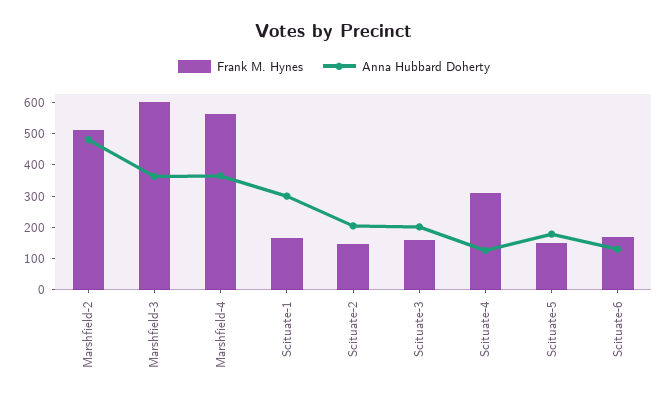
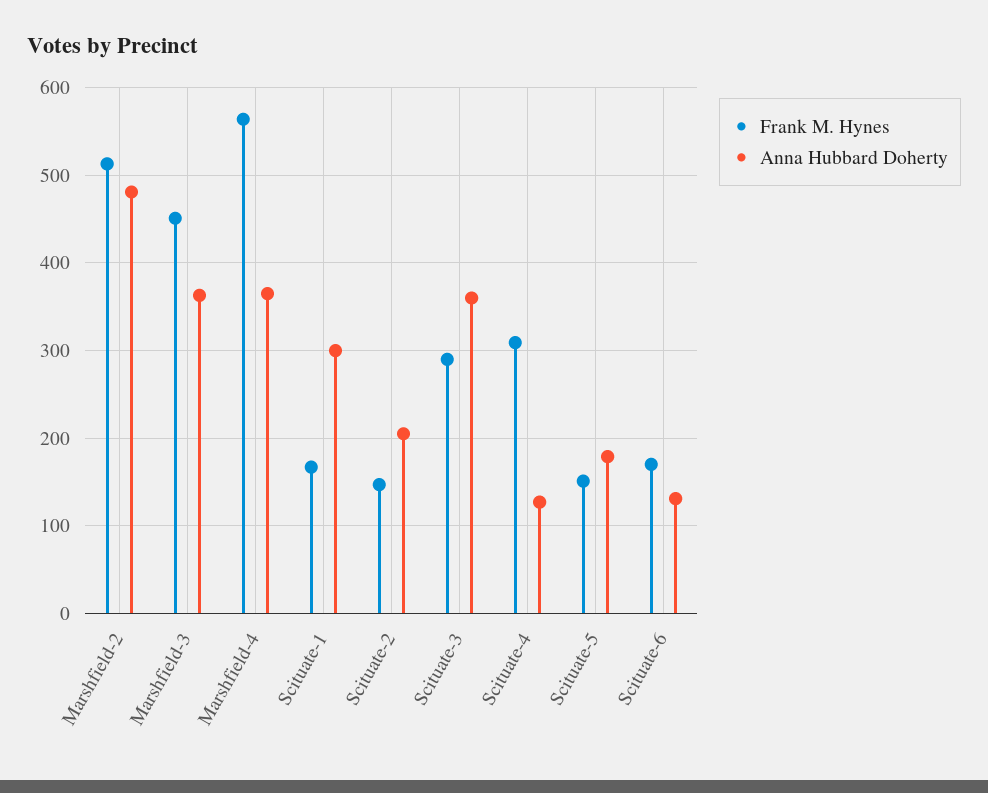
Frank M. Hynes, Marshfield-3: 600 -> 450
Frank M. Hynes, Scituate-3: 150 -> 290
Anna Hubbard Doherty, Scituate-3: 200 -> 360

